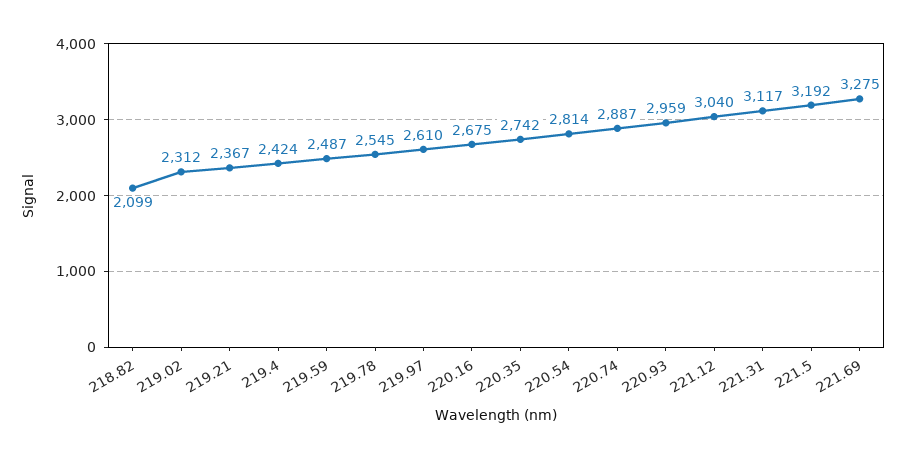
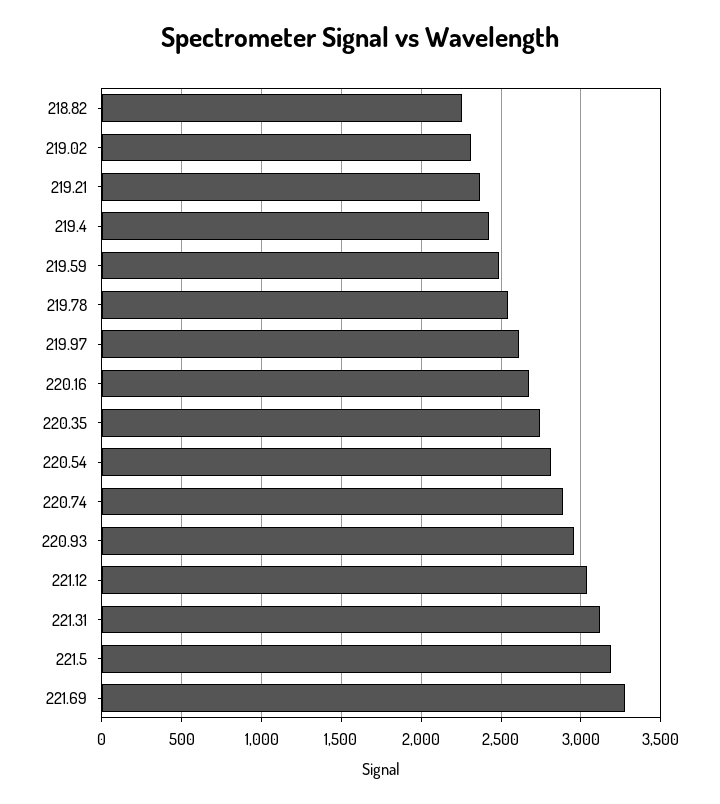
218.82: 2099 -> 2250

